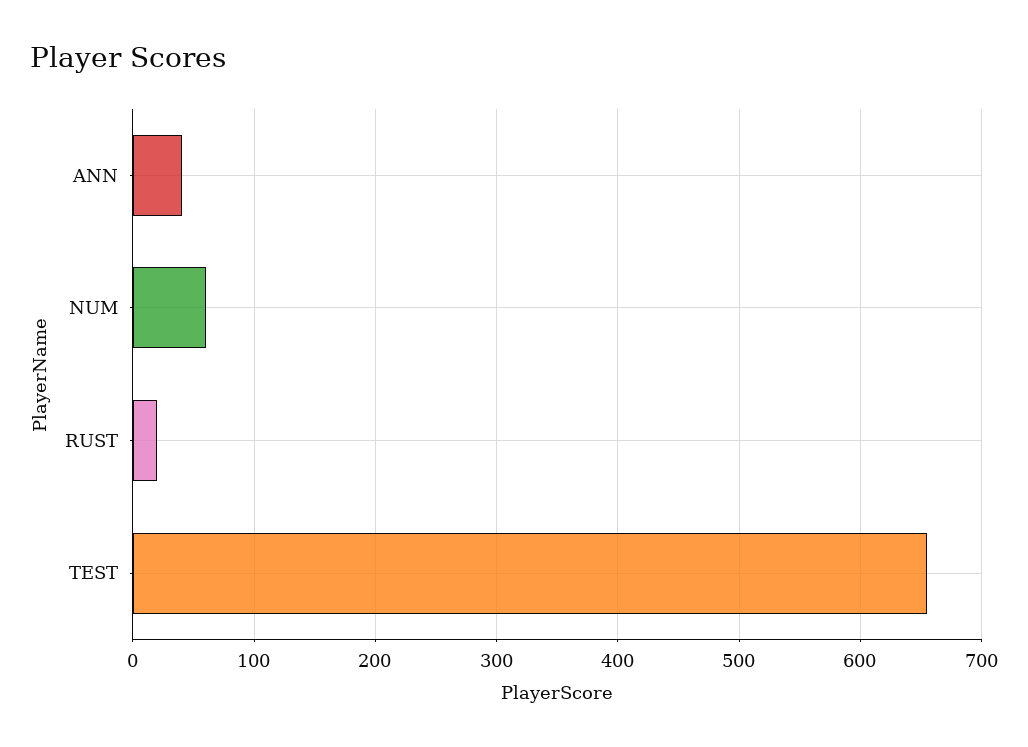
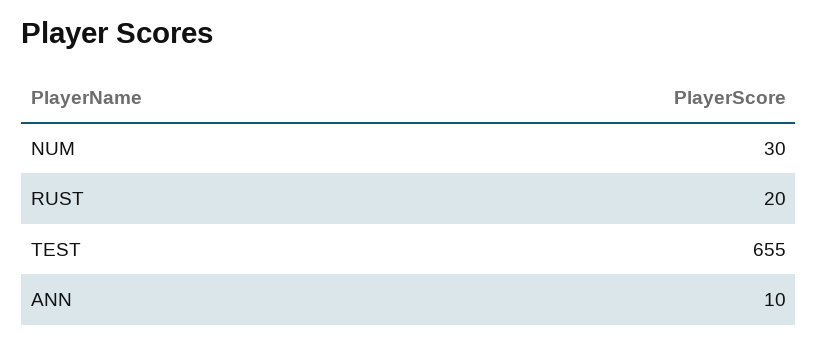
ANN: 40 -> 10
NUM: 60 -> 30

